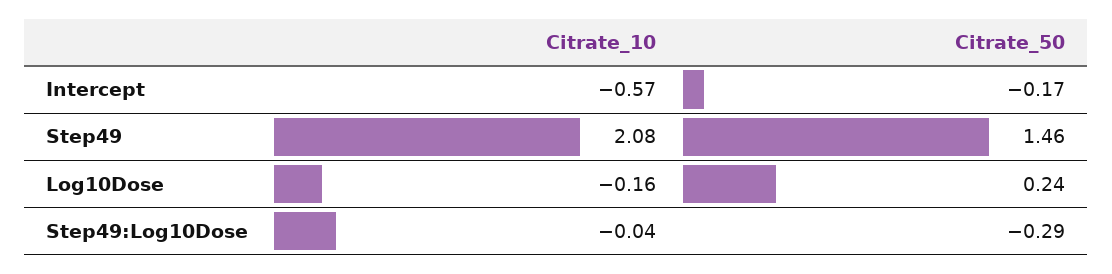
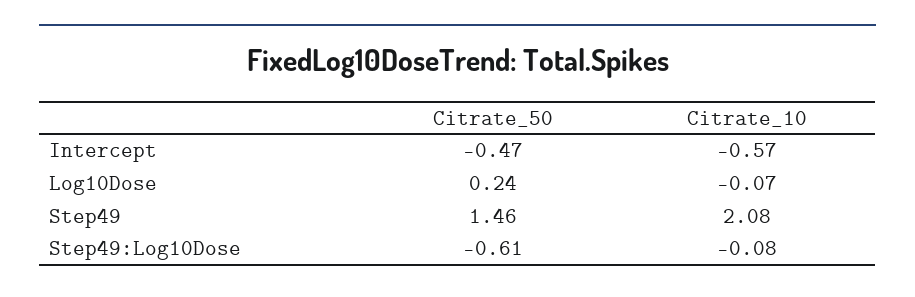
Citrate_50, Intercept: -0.17 -> -0.47
Citrate_10, Log10Dose: -0.16 -> -0.07
Citrate_10, Step49:Log10Dose: -0.04 -> -0.08
Citrate_50, Step49:Log10Dose: -0.29 -> -0.61

